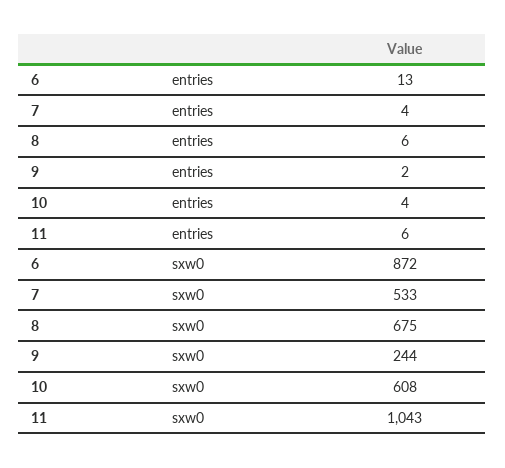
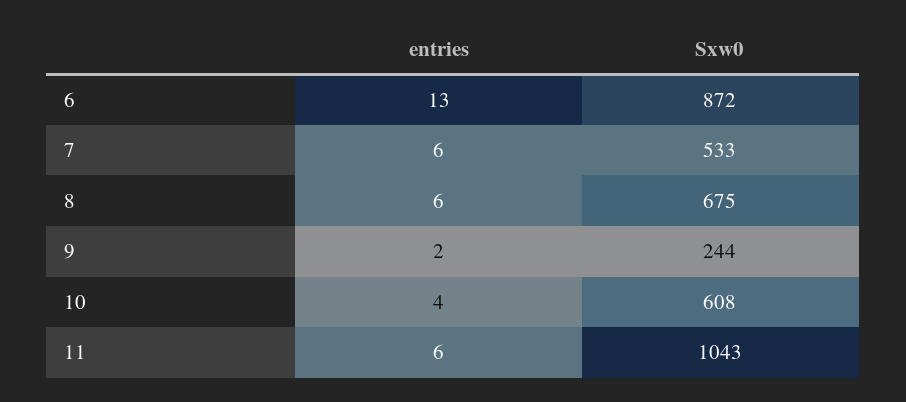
7, entries: 4 -> 6

